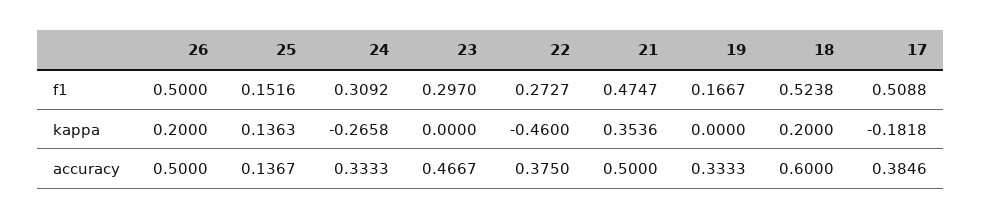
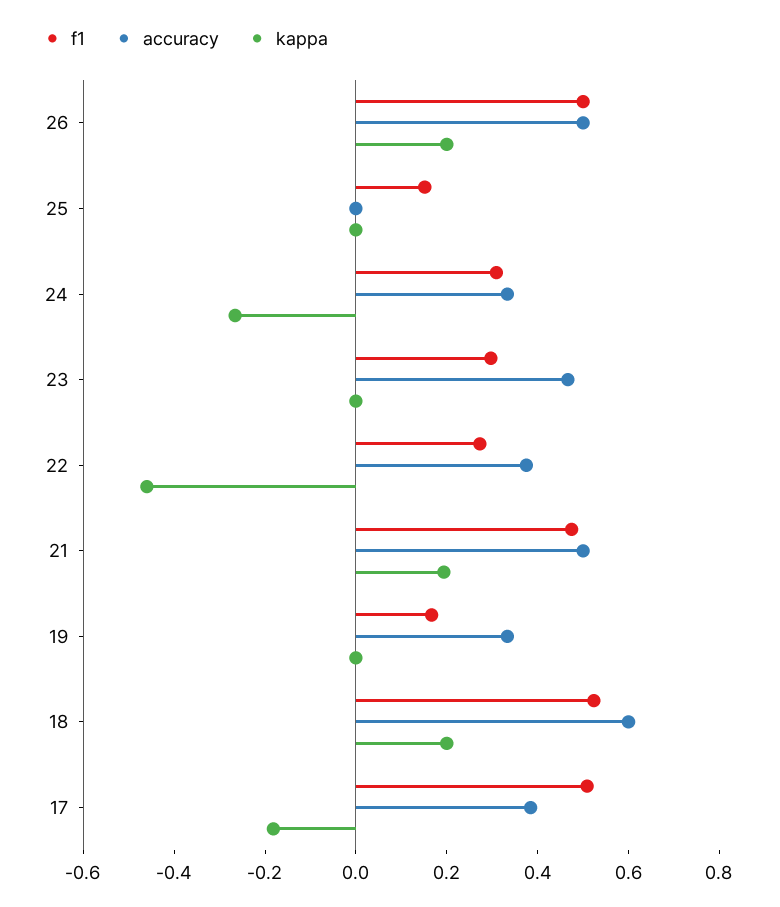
kappa, 25: 0.1363 -> 0
kappa, 21: 0.3536 -> 0.2
accuracy, 25: 0.1367 -> 0

